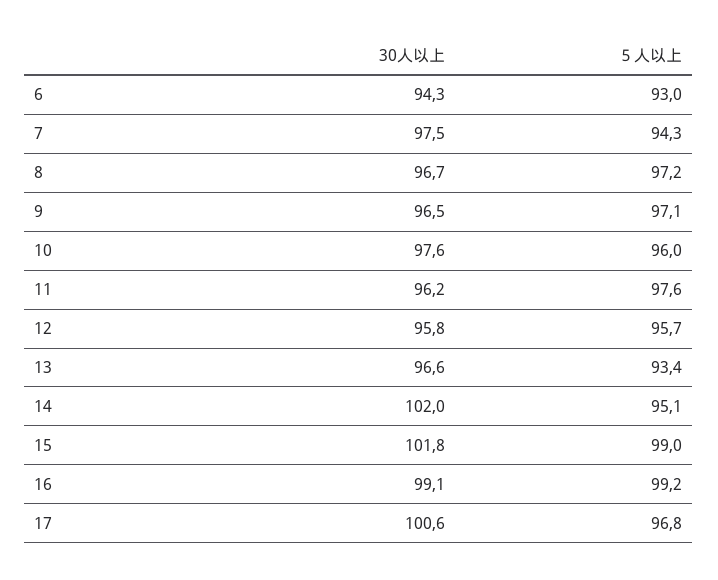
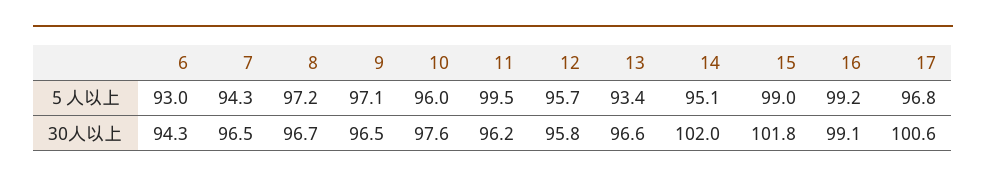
30人以上, 7: 97.5 -> 96.5
５人以上, 11: 97.6 -> 99.5

